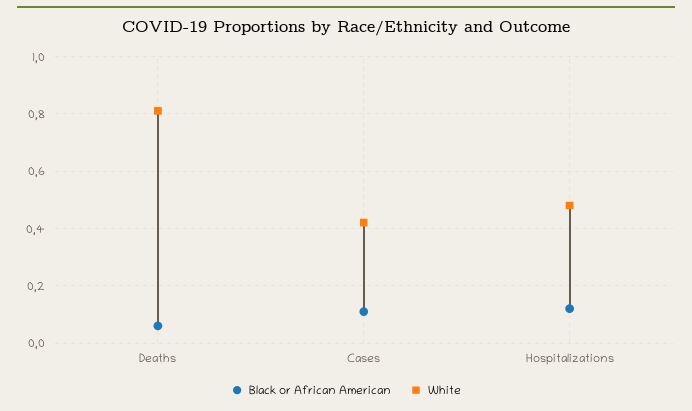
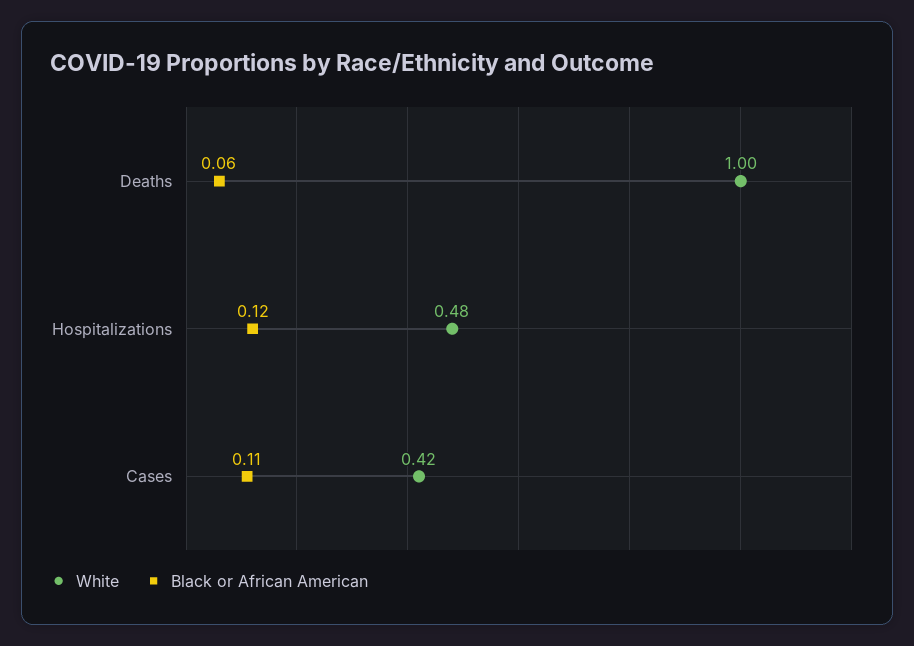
White, Deaths: 0.8 -> 1

